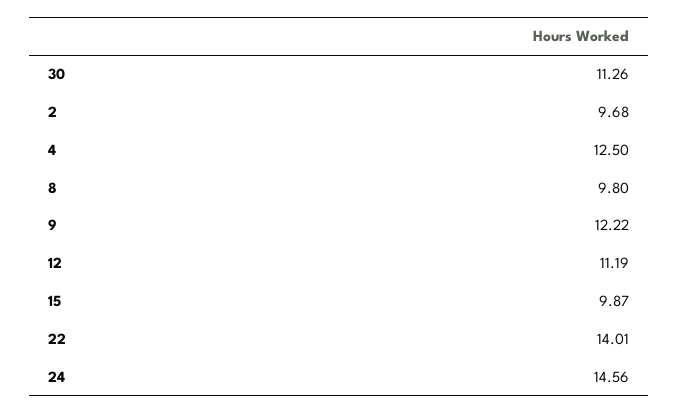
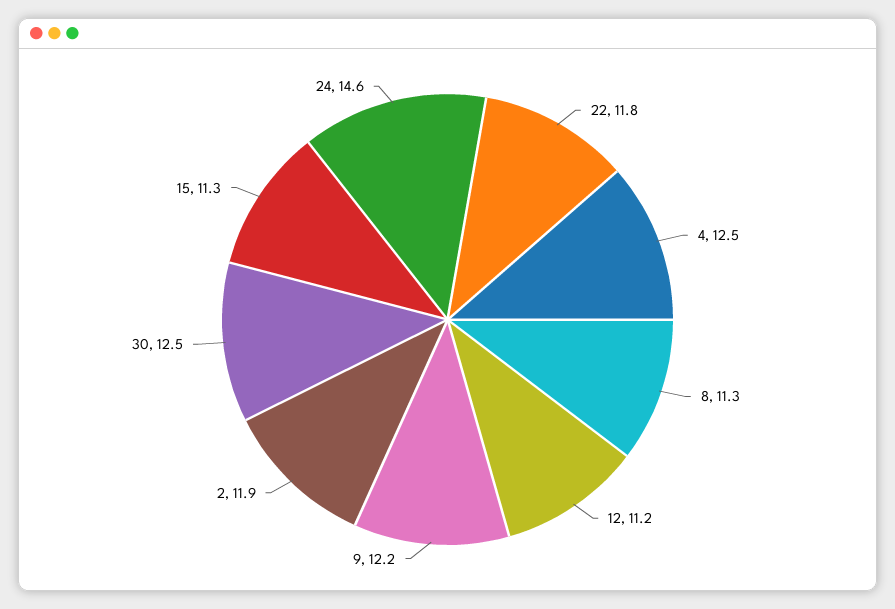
30: 11.26 -> 12.5
2: 9.68 -> 11.9
8: 9.8 -> 11.3
15: 9.87 -> 11.3
22: 14.01 -> 11.8

